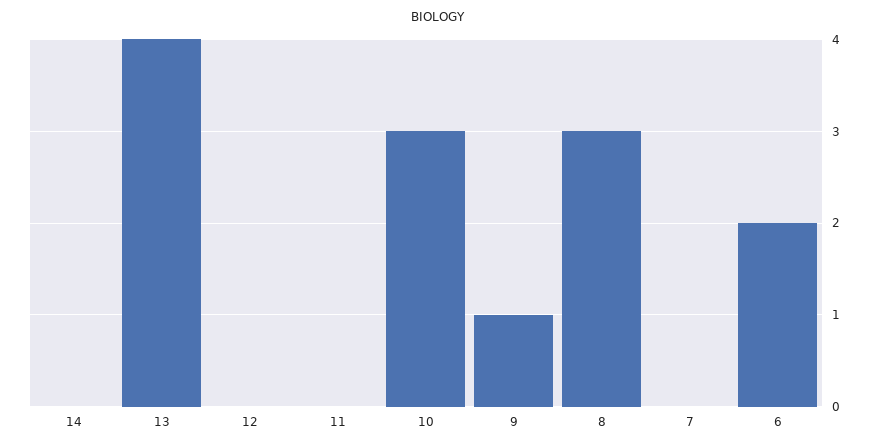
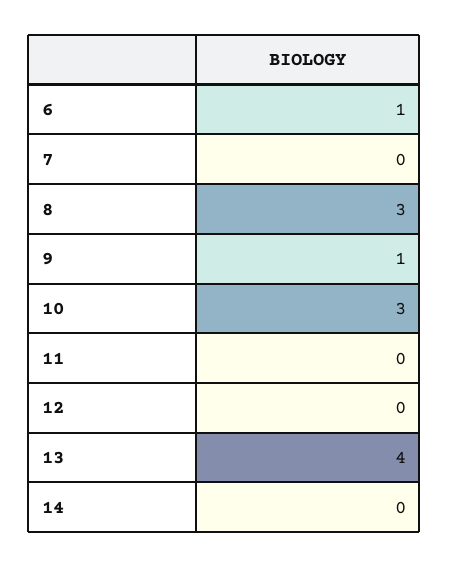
6: 2 -> 1

